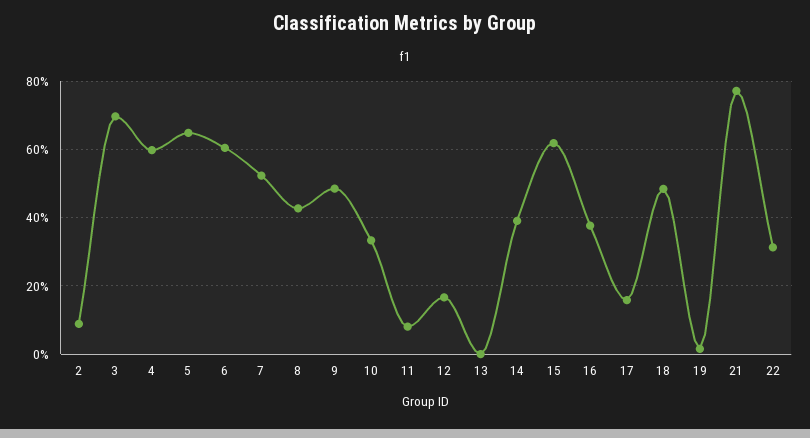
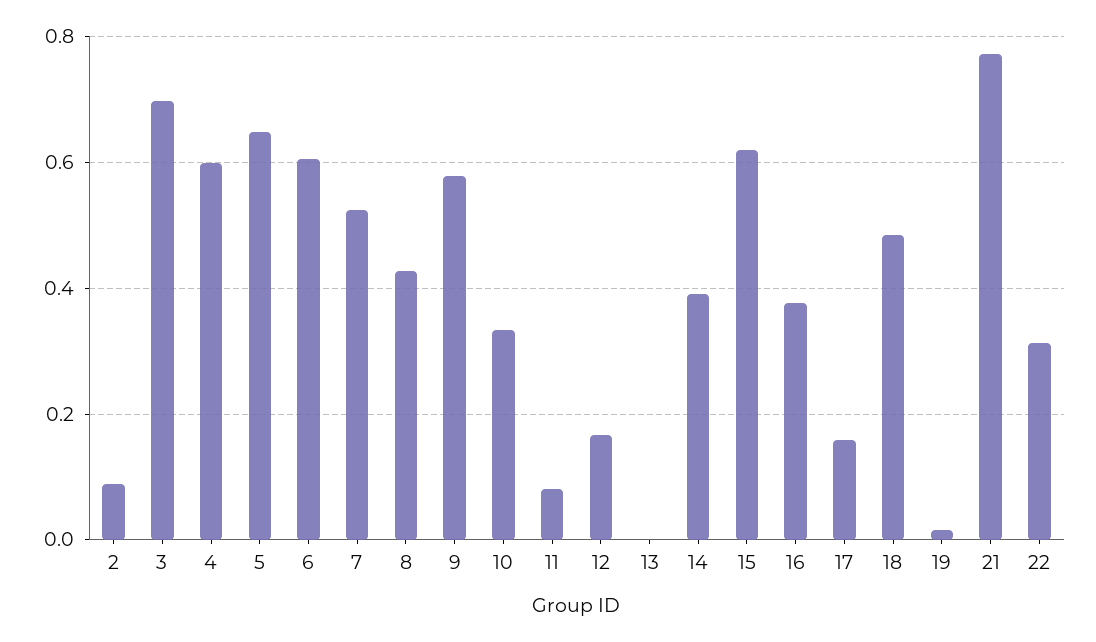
9: 0.48 -> 0.58

